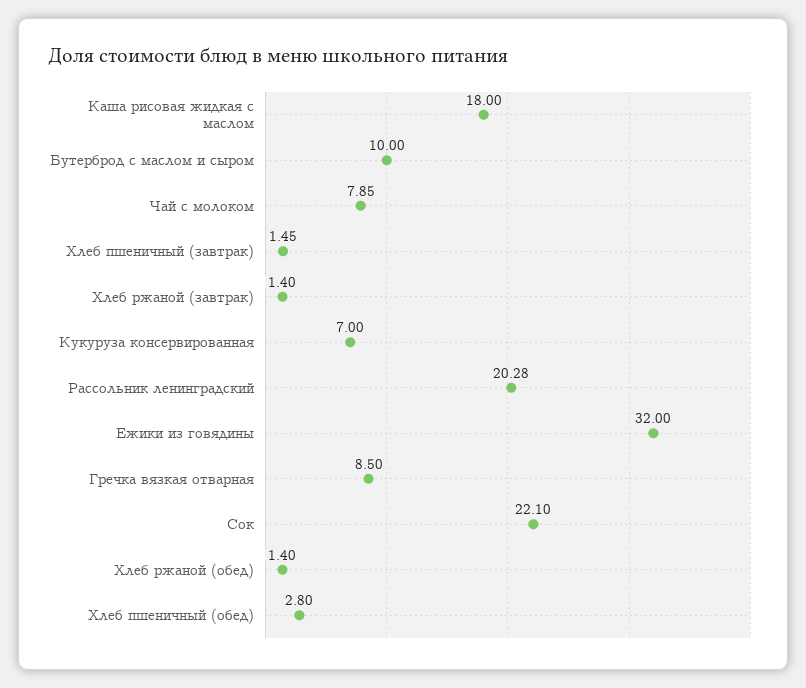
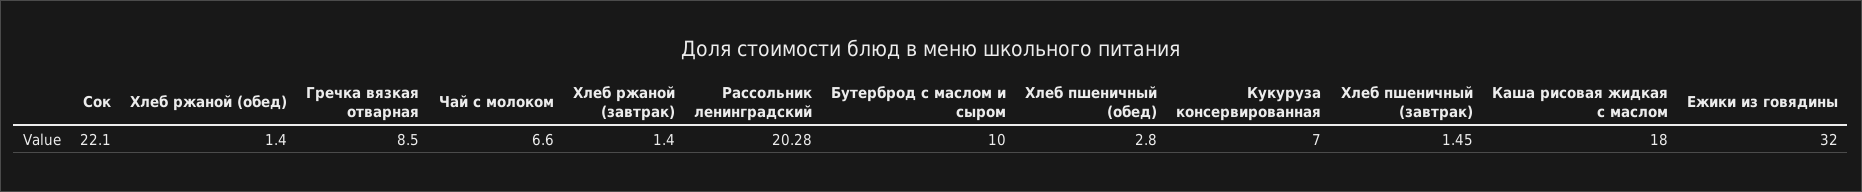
Чай с молоком: 7.85 -> 6.6

